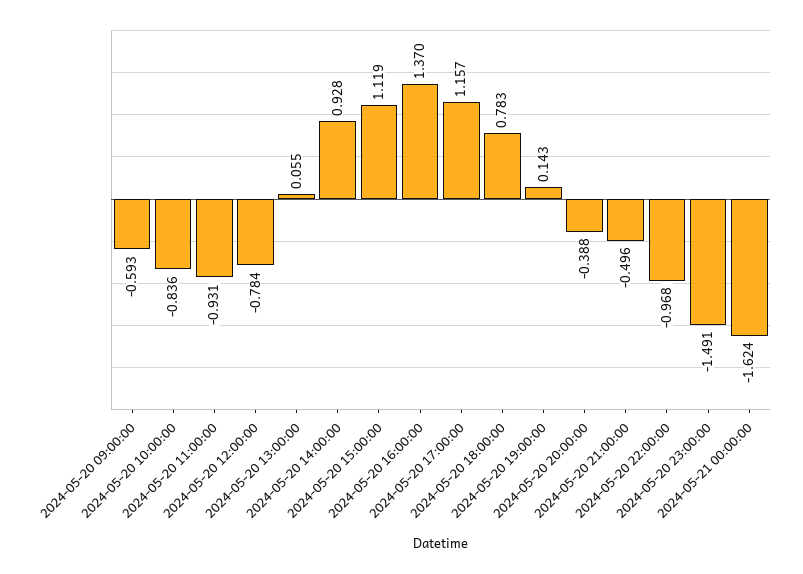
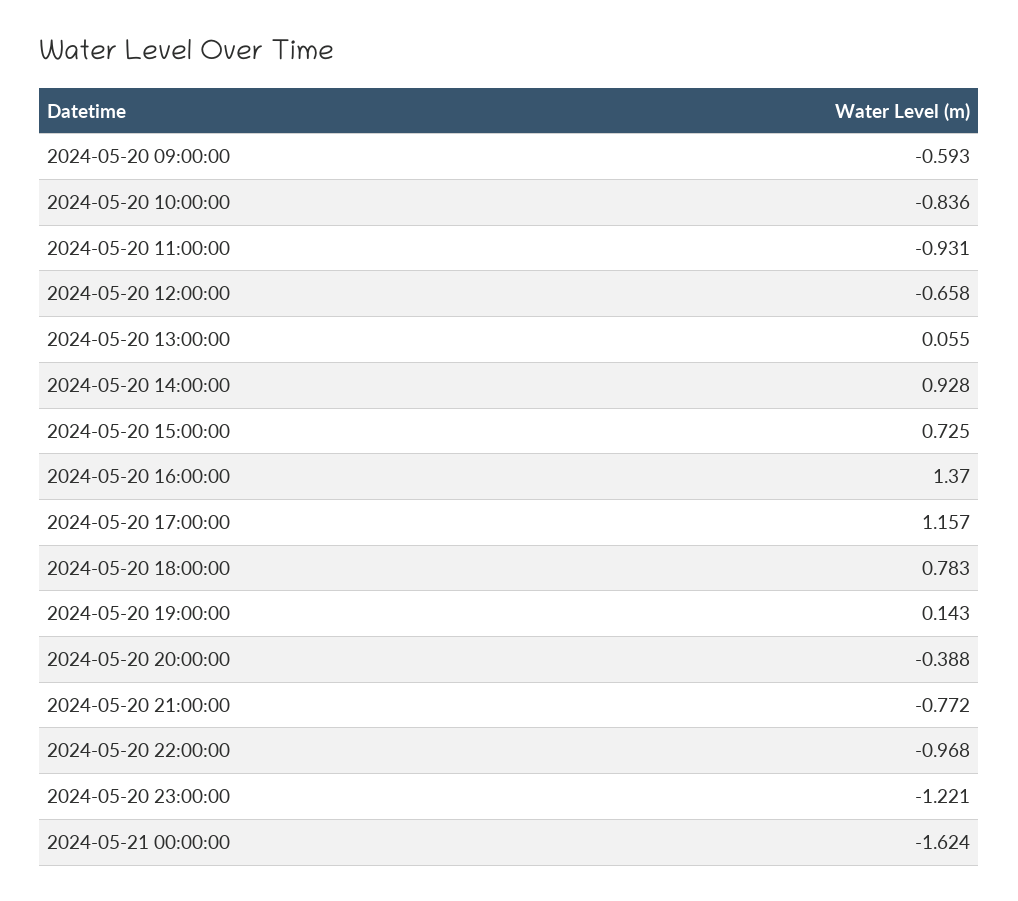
2024-05-20 12:00:00: -0.784 -> -0.658
2024-05-20 15:00:00: 1.119 -> 0.725
2024-05-20 21:00:00: -0.496 -> -0.772
2024-05-20 23:00:00: -1.491 -> -1.221

